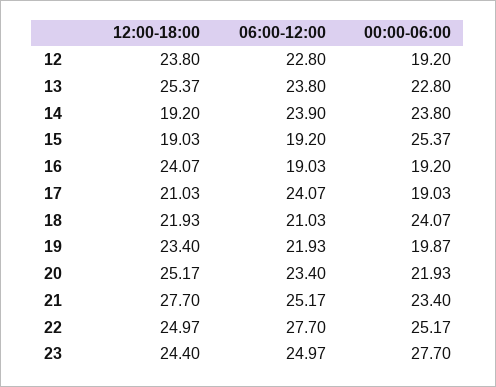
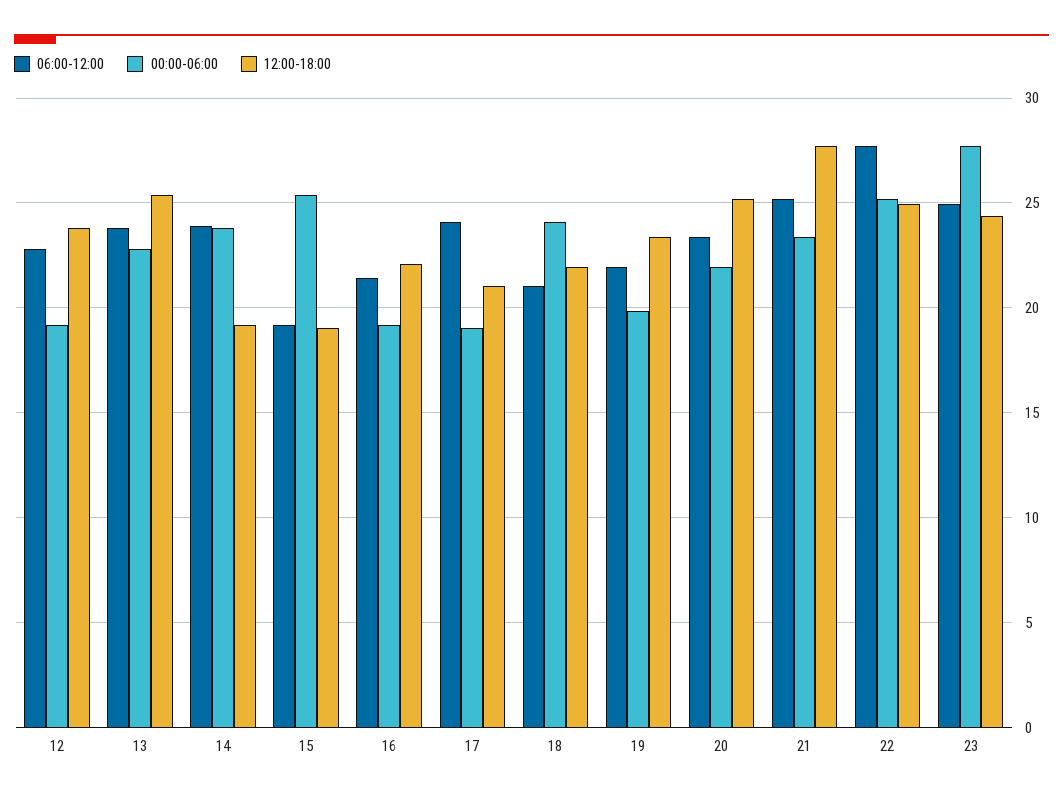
12:00-18:00, 16: 24.07 -> 22
06:00-12:00, 16: 19.03 -> 21.5

